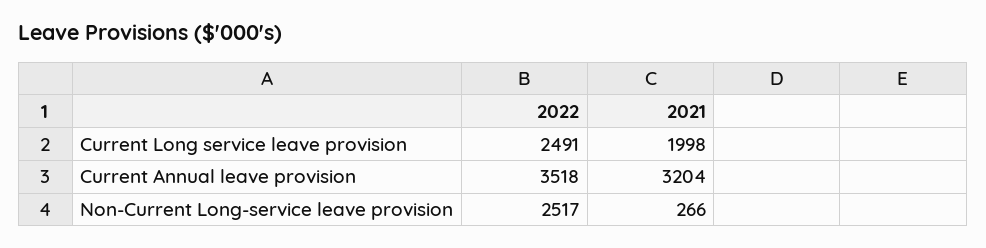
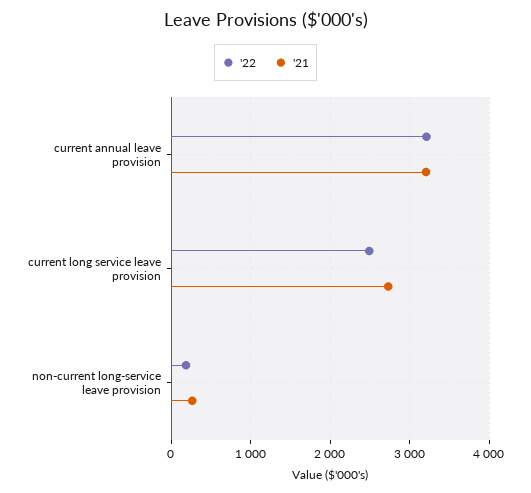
2021, Current Long service leave provision: 1998 -> 2700
2022, Current Annual leave provision: 3518 -> 3200
2022, Non-Current Long-service leave provision: 2517 -> 200

